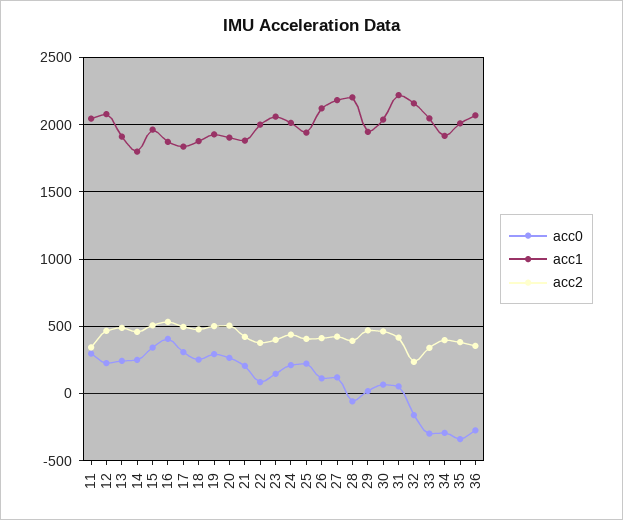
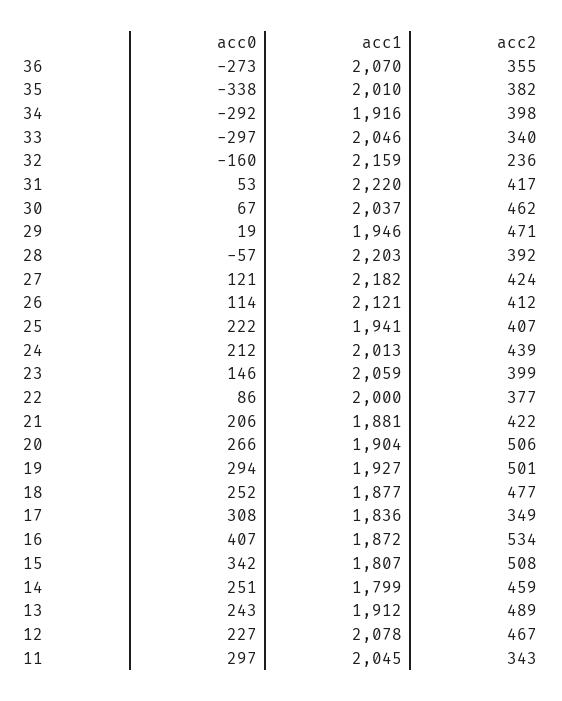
acc1, 15: 1950 -> 1807
acc2, 17: 500 -> 349

